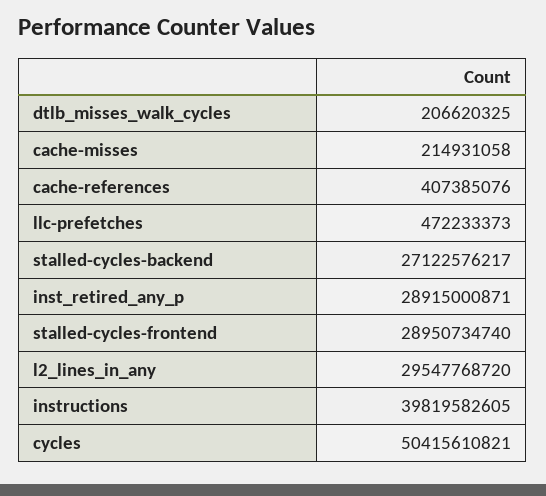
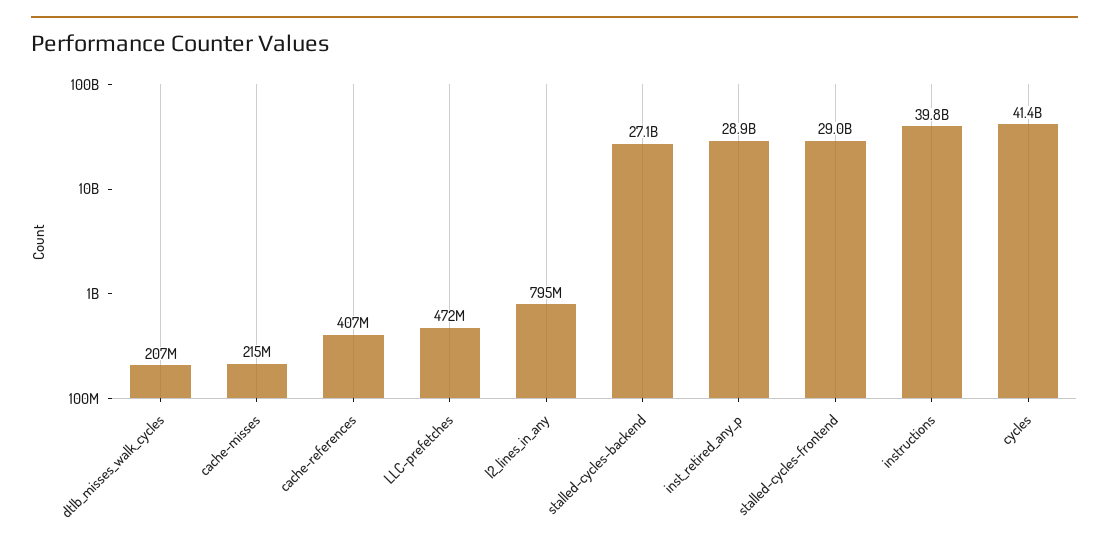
l2_lines_in_any: 29547768720 -> 795000000
cycles: 50415610821 -> 41400000000

